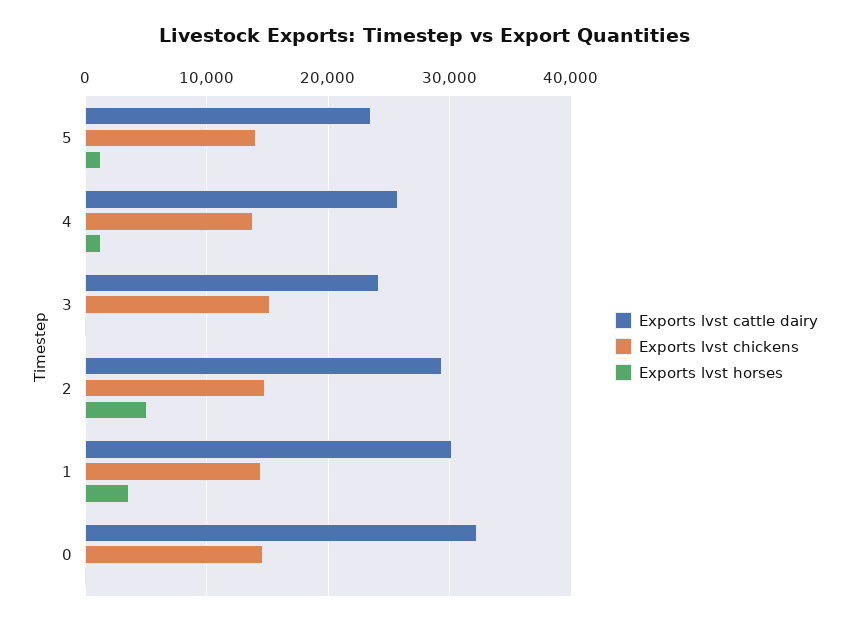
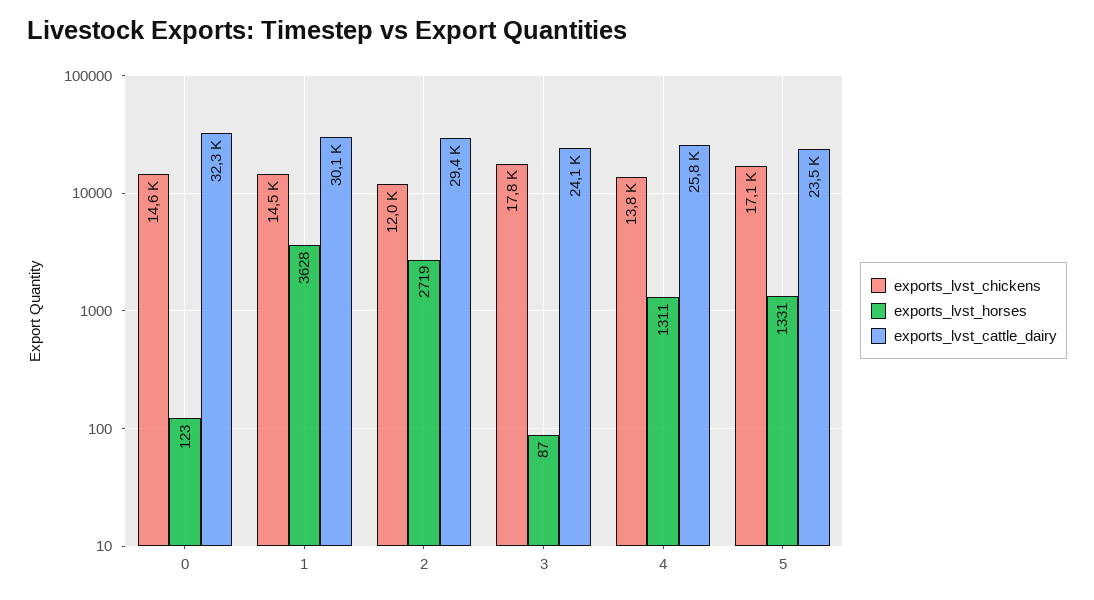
Exports lvst chickens, 5: 14000 -> 17100
Exports lvst chickens, 3: 15000 -> 17800
Exports lvst chickens, 2: 15000 -> 12000
Exports lvst horses, 2: 5000 -> 2719

